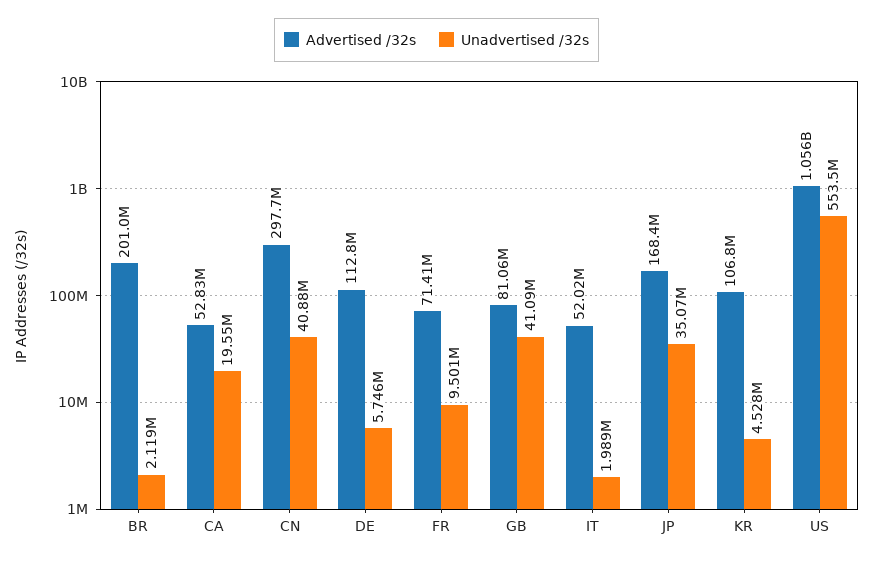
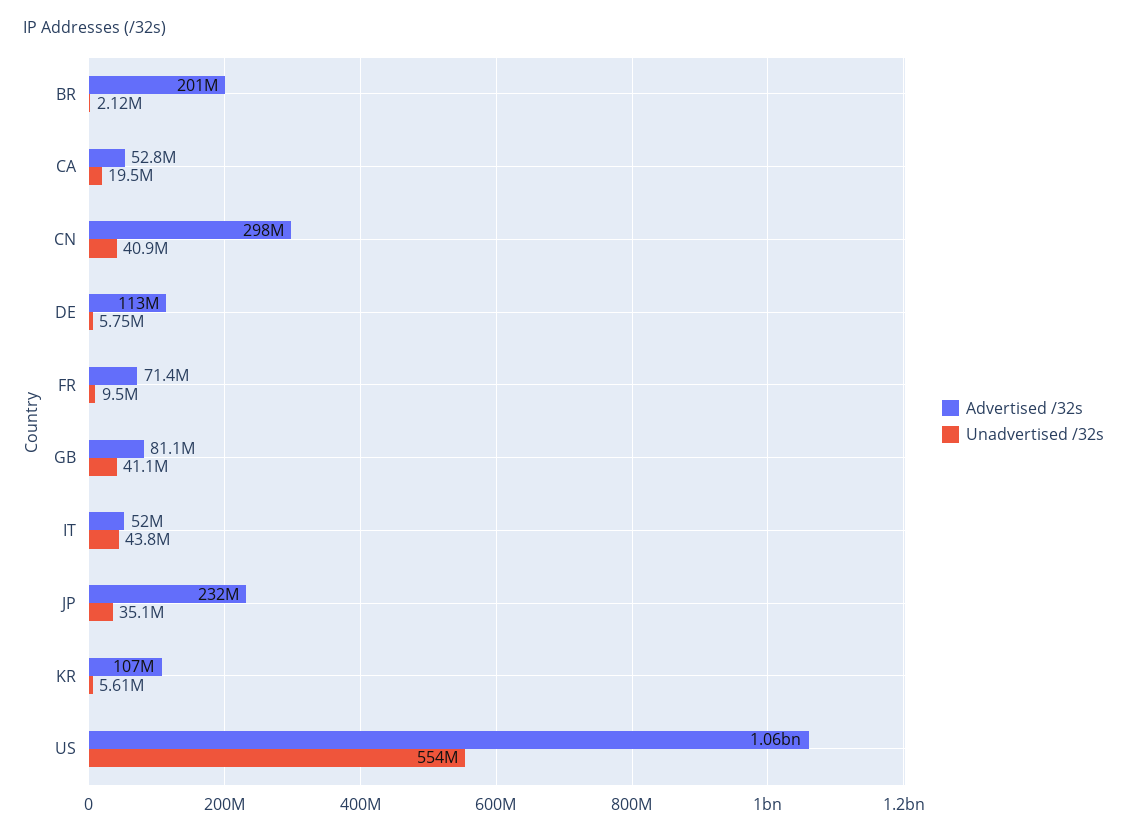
Unadvertised /32s, IT: 1989000 -> 43800000
Advertised /32s, JP: 168400000 -> 232000000
Unadvertised /32s, KR: 4528000 -> 5610000

